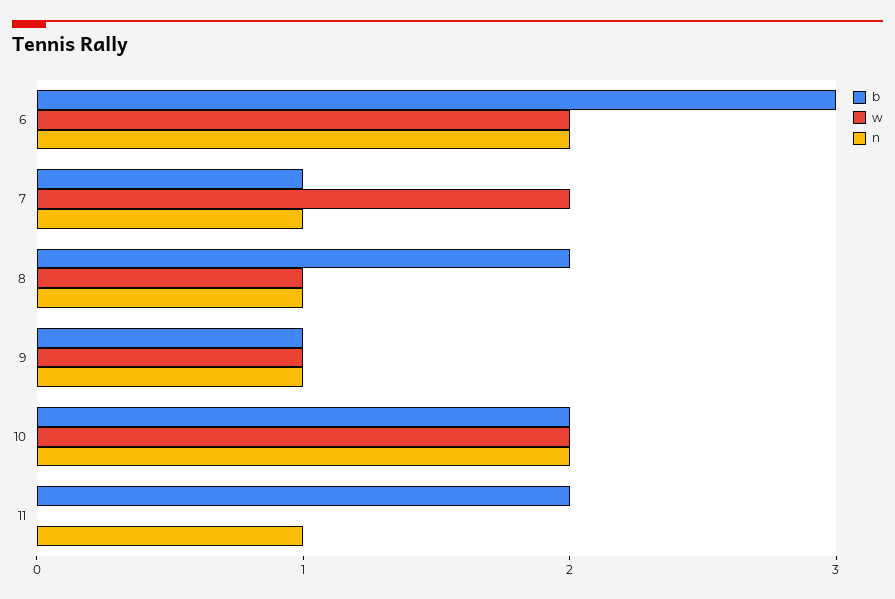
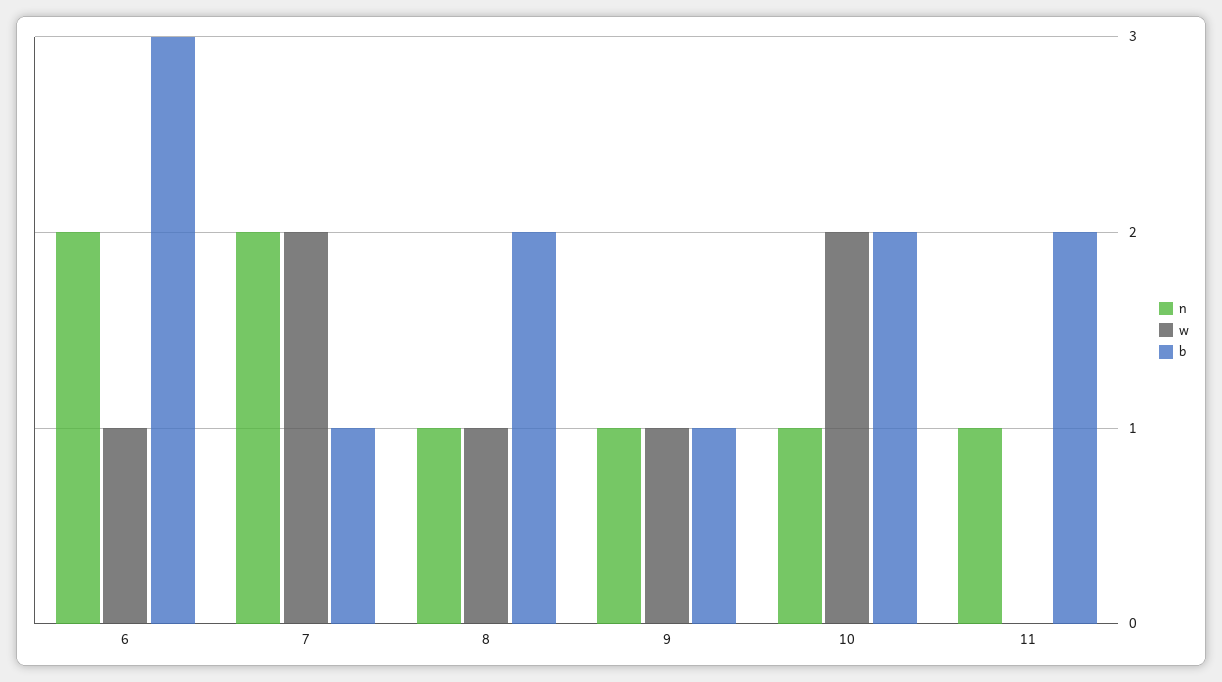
w, 6: 2 -> 1
n, 7: 1 -> 2
n, 10: 2 -> 1

